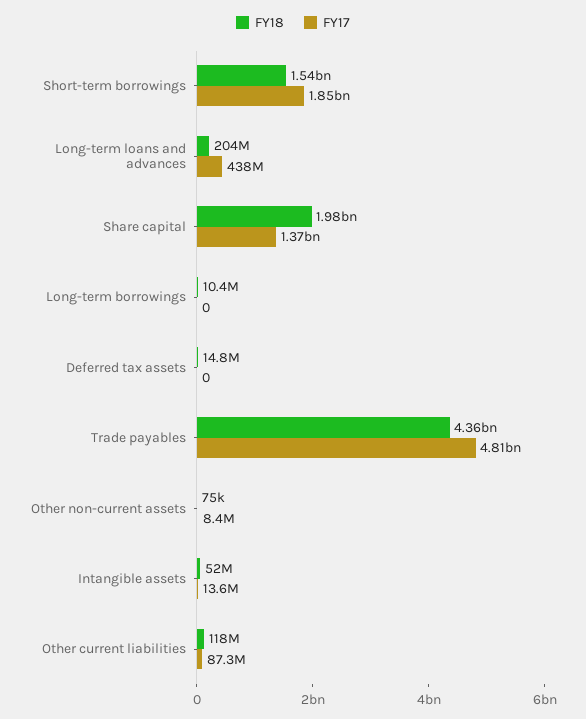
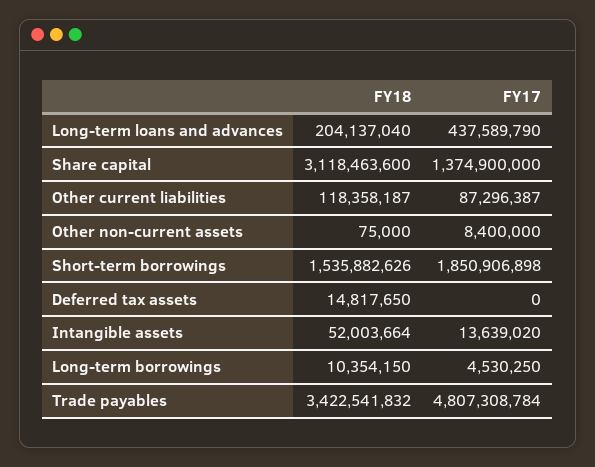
FY18, Share capital: 1980000000 -> 3118463600
FY17, Long-term borrowings: 0 -> 4530250
FY18, Trade payables: 4360000000 -> 3422541832

